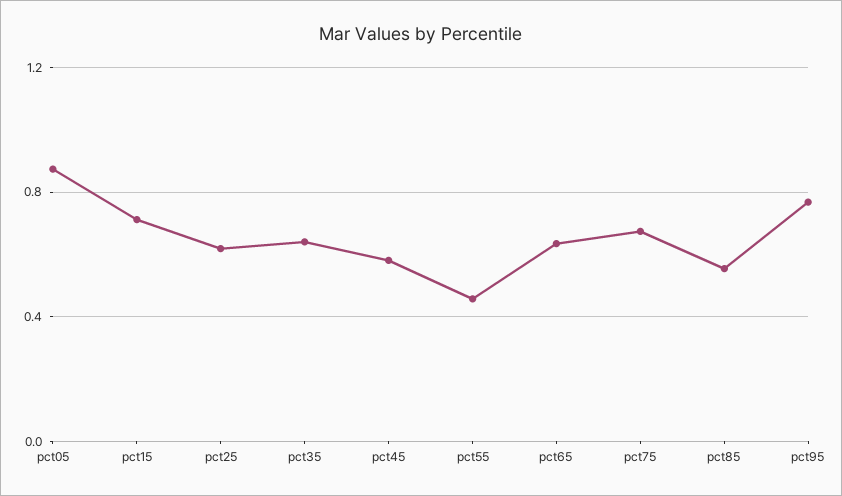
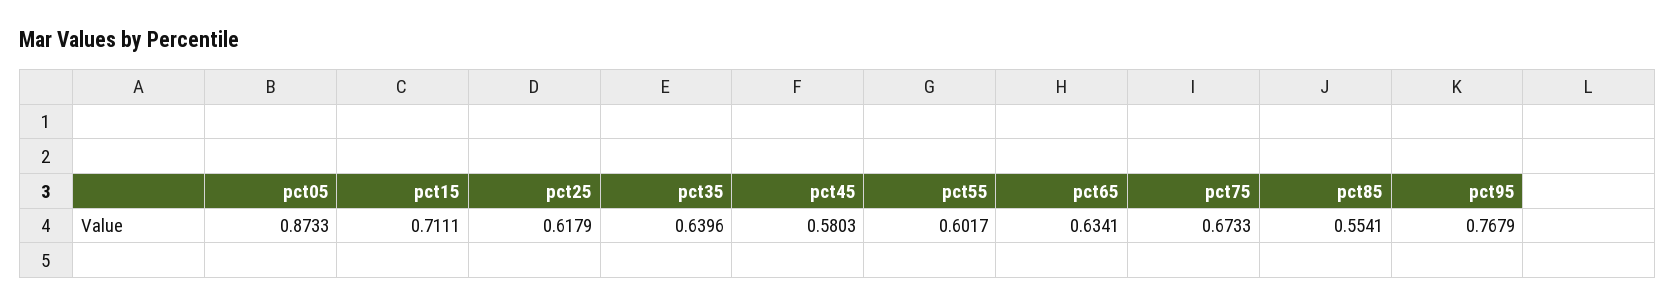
pct55: 0.45 -> 0.6017

